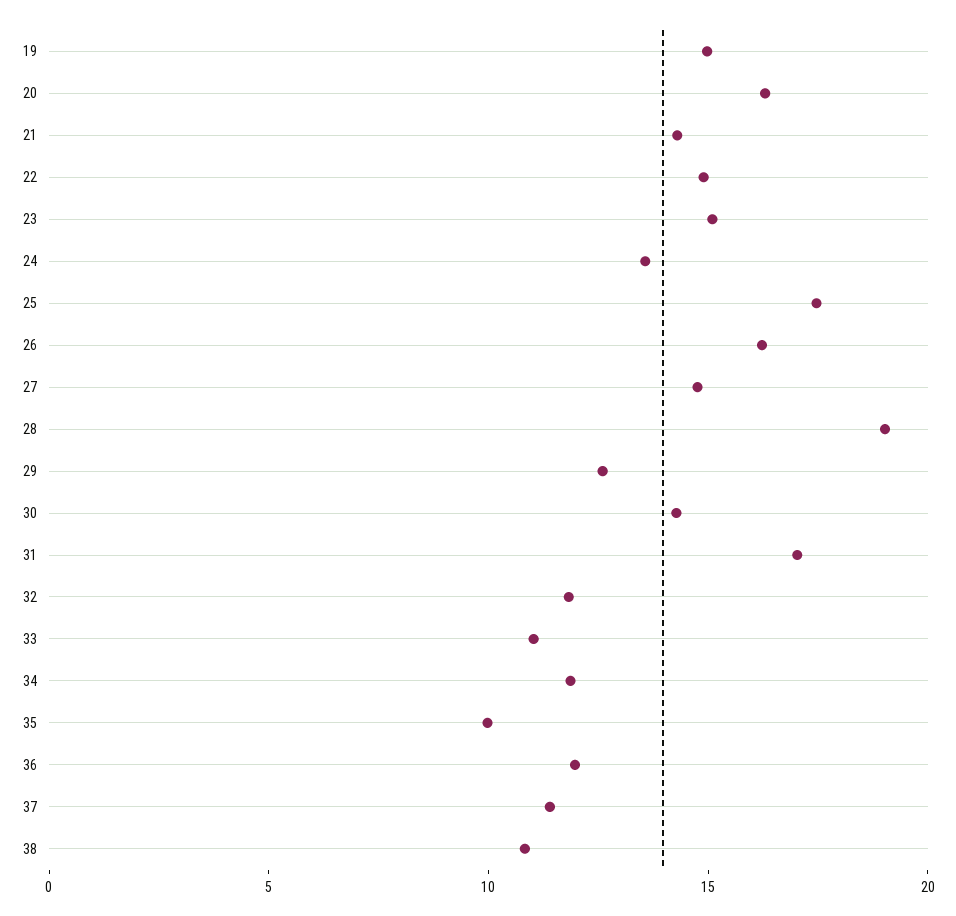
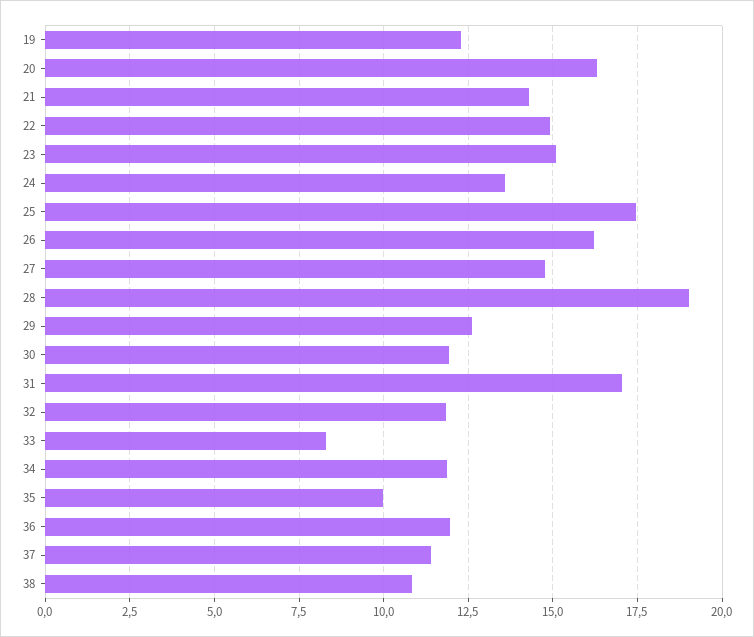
19: 15 -> 12.25
30: 14 -> 12
33: 11 -> 8.25

